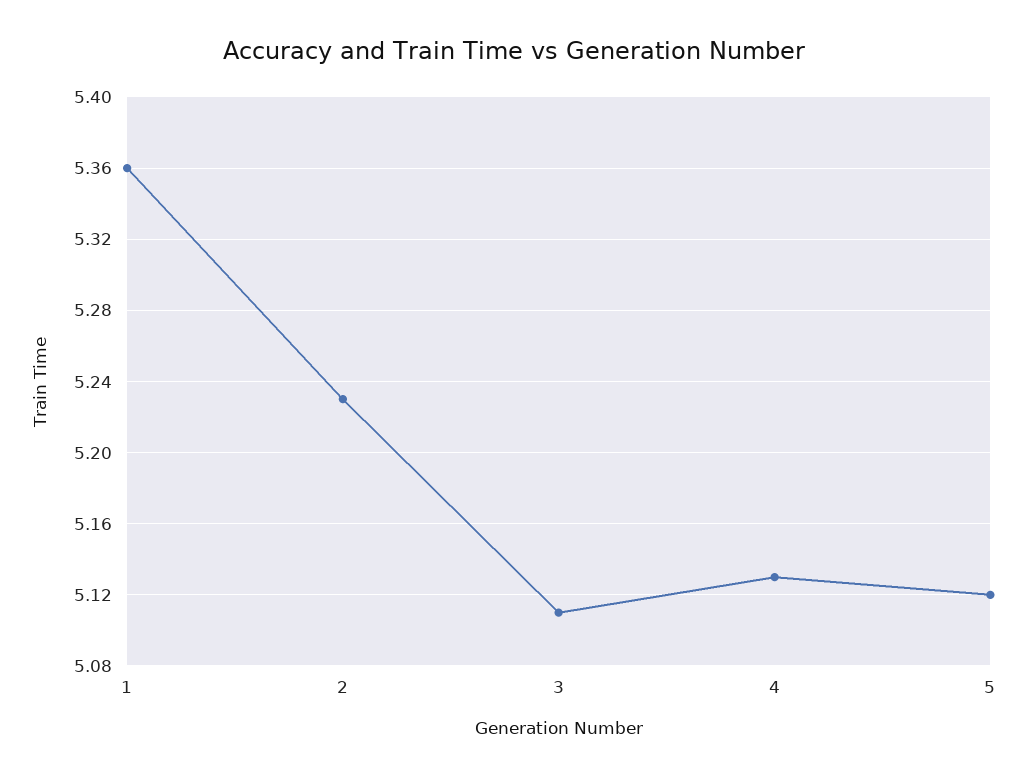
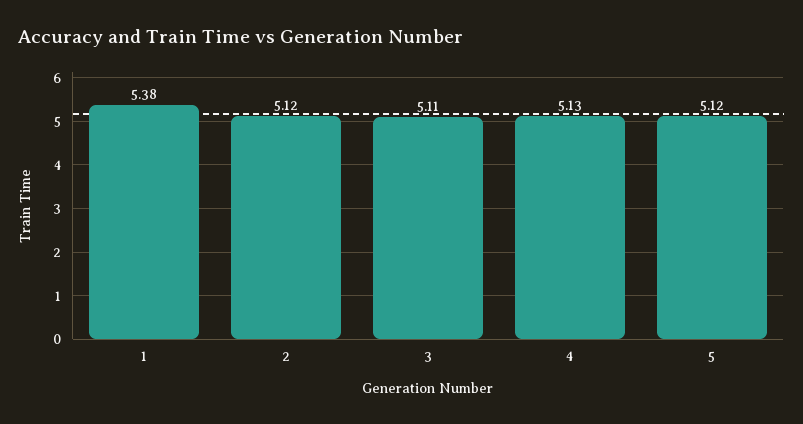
1: 5.36 -> 5.38
2: 5.23 -> 5.12

